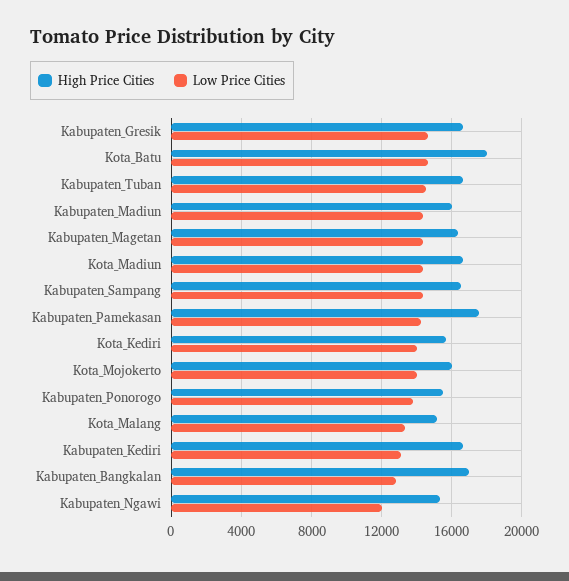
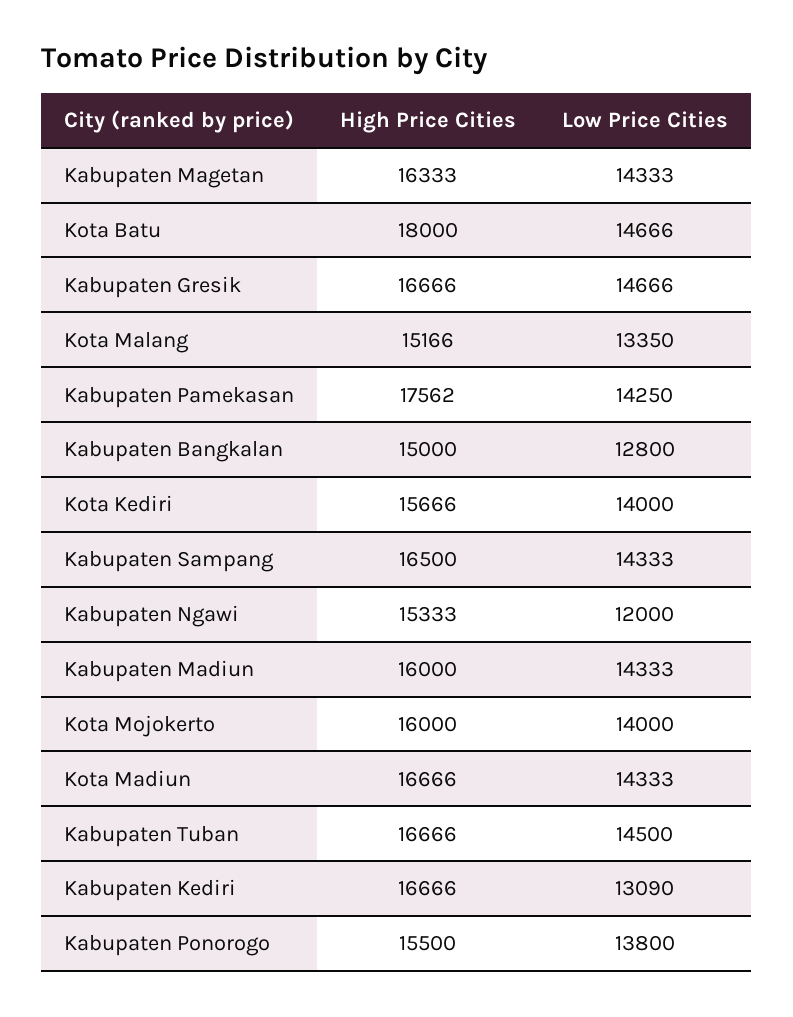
High Price Cities, Kabupaten_Bangkalan: 17000 -> 15000

